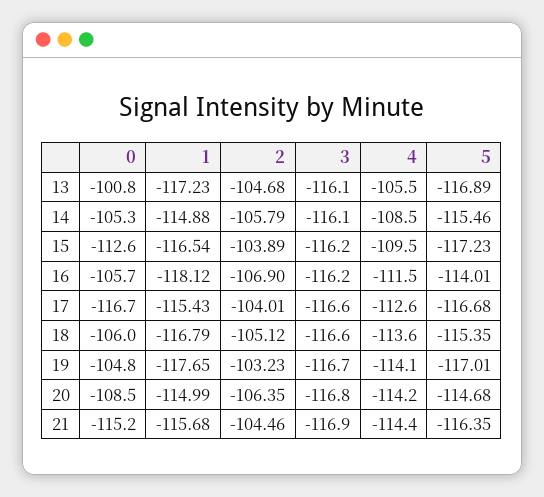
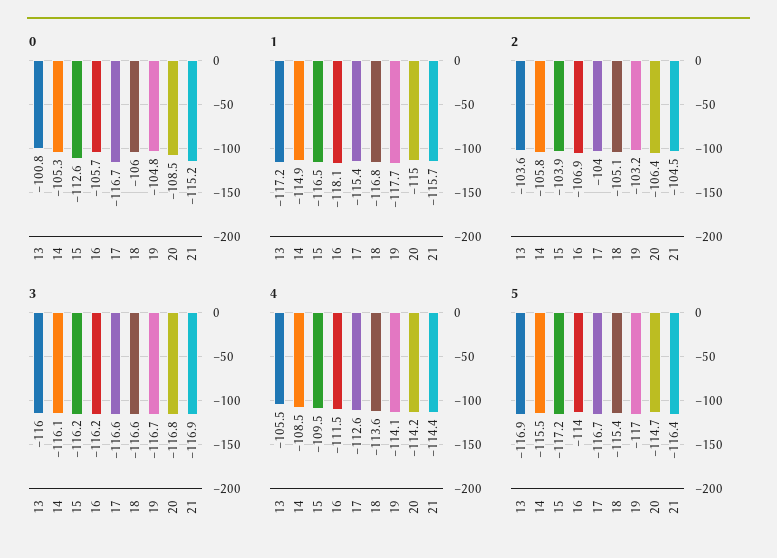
2, 13: -104.68 -> -103.6
3, 13: -116.1 -> -116

